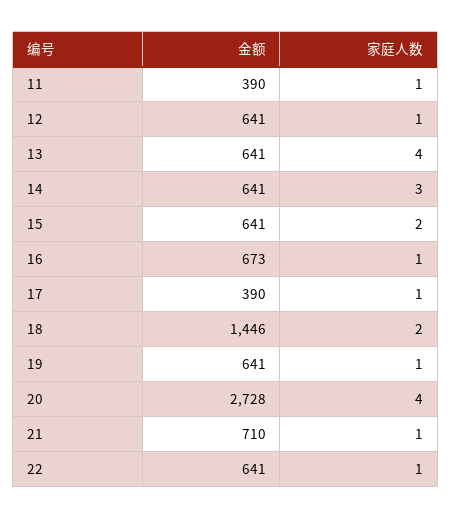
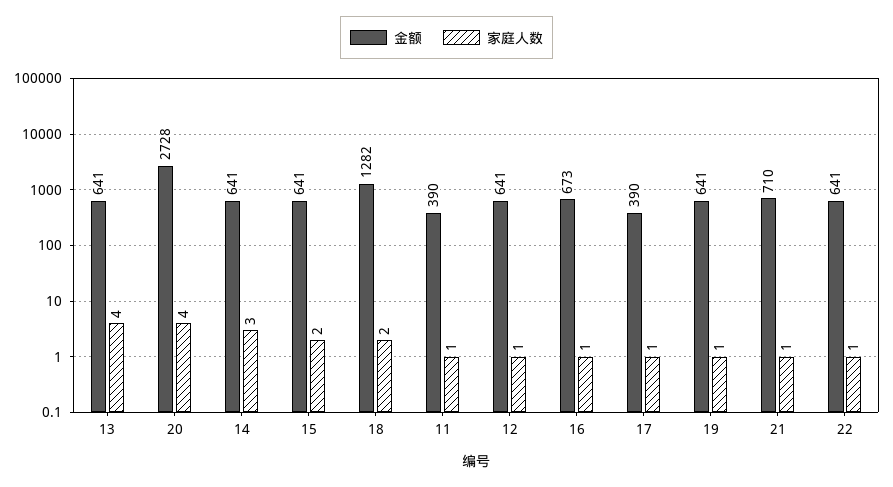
金额, 18: 1446 -> 1282

